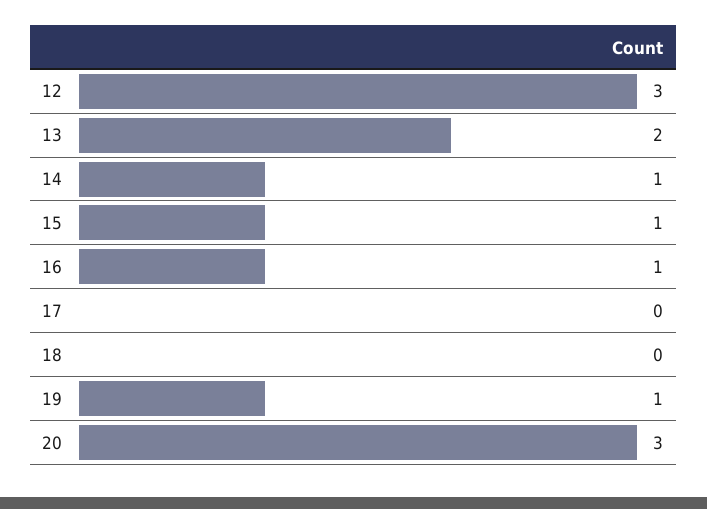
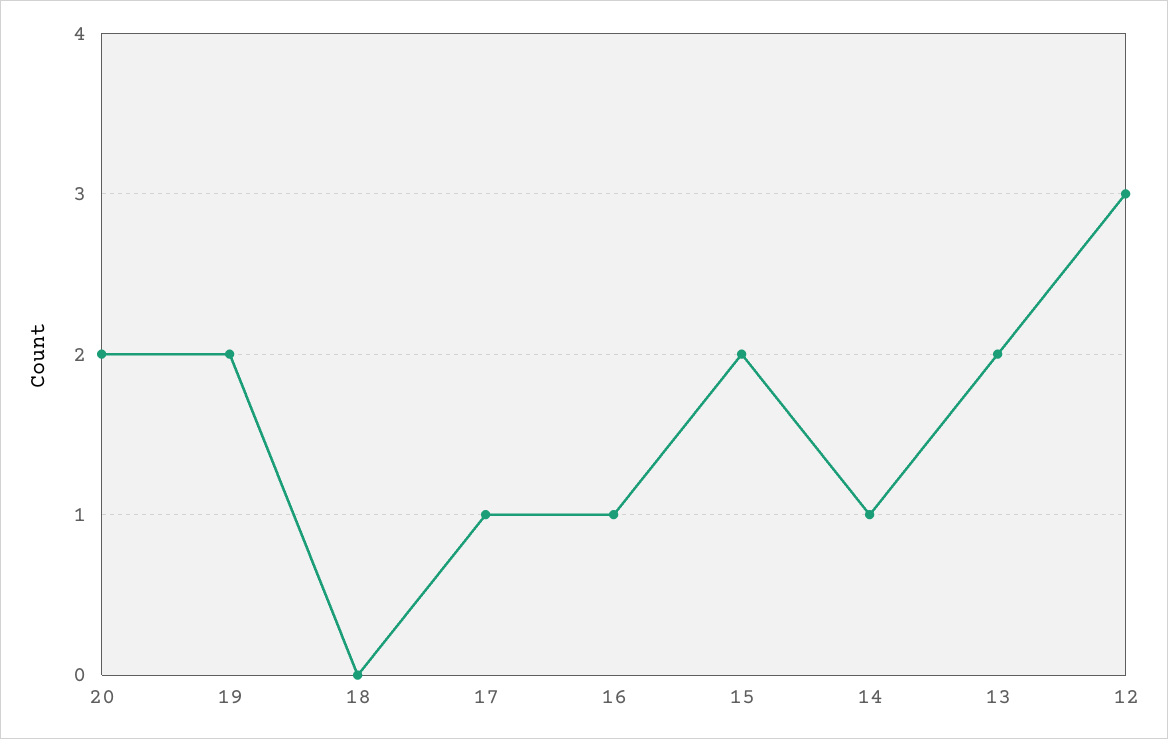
15: 1 -> 2
17: 0 -> 1
19: 1 -> 2
20: 3 -> 2

